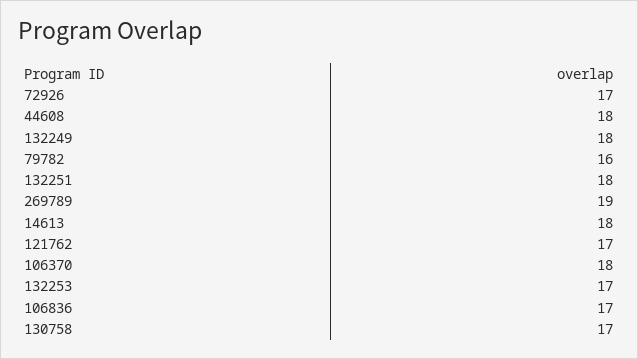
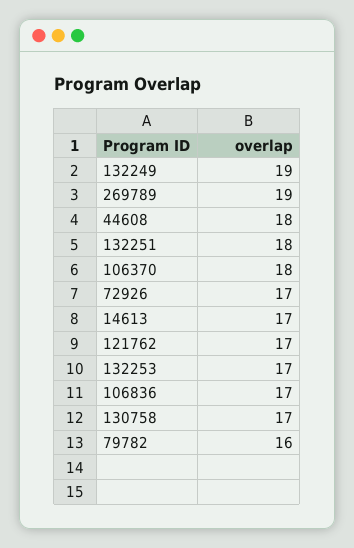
132249: 18 -> 19
14613: 18 -> 17

